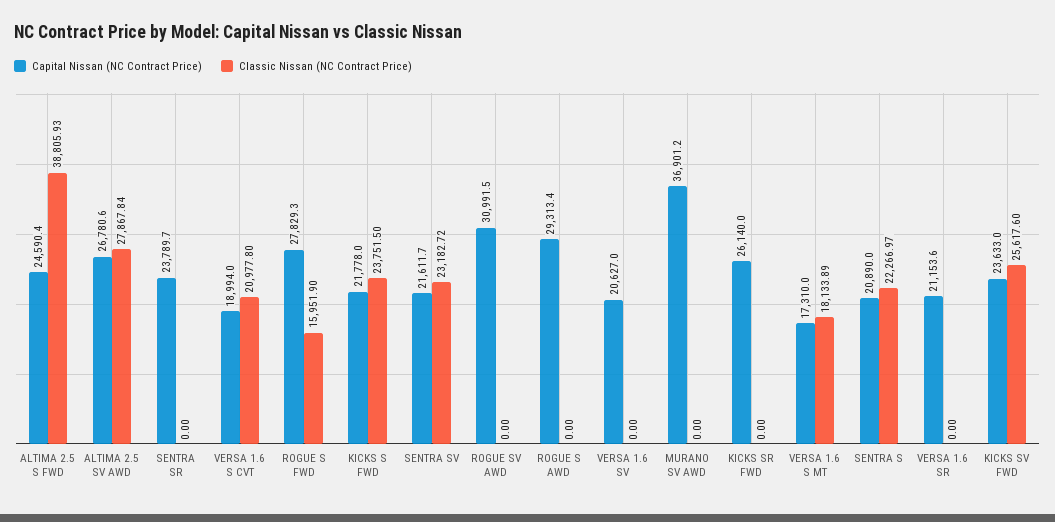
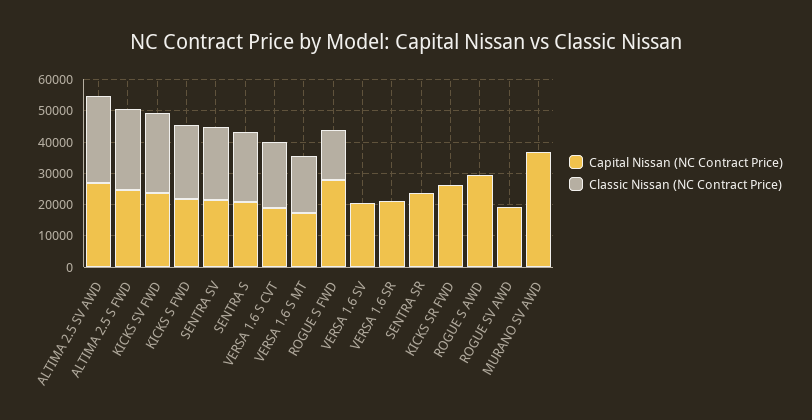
Classic Nissan (NC Contract Price), ALTIMA 2.5 S FWD: 38805.93 -> 25000
Capital Nissan (NC Contract Price), ROGUE SV AWD: 30991.5 -> 20000

